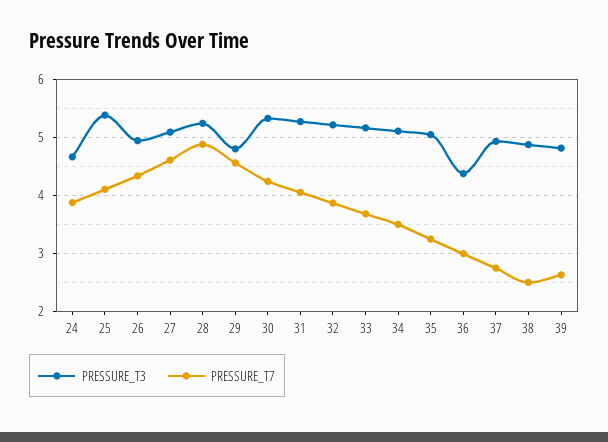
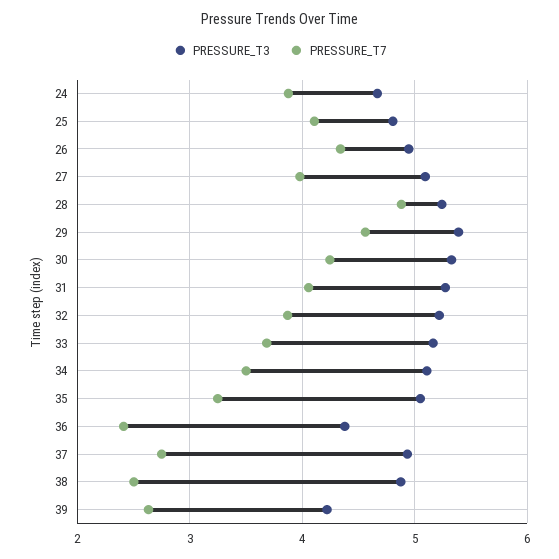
PRESSURE_T3, 25: 5.4 -> 4.8
PRESSURE_T7, 27: 4.6 -> 4
PRESSURE_T3, 29: 4.8 -> 5.4
PRESSURE_T7, 36: 3 -> 2.4
PRESSURE_T3, 39: 4.8 -> 4.2

